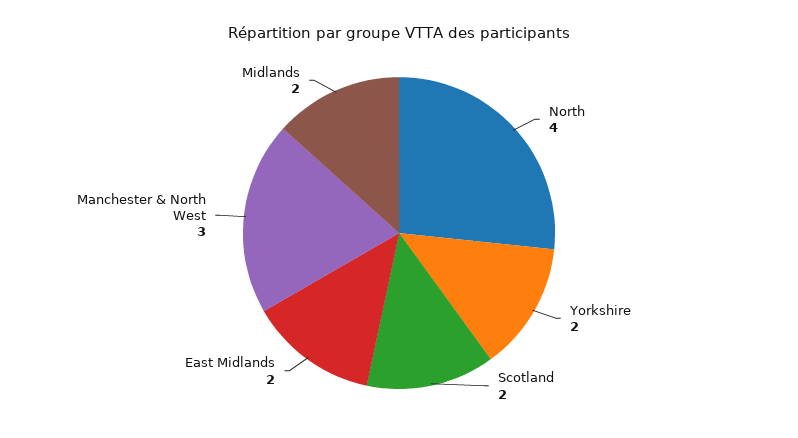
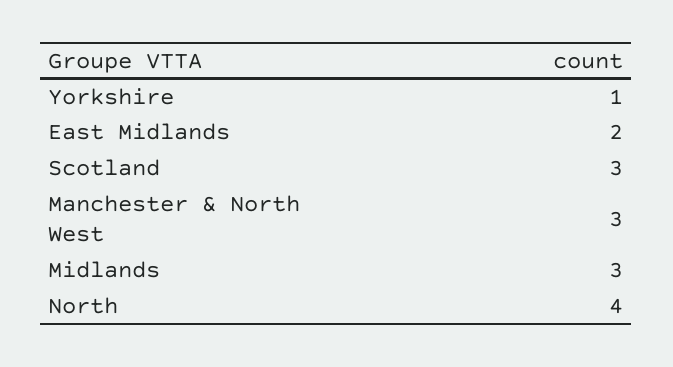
Yorkshire: 2 -> 1
Scotland: 2 -> 3
Midlands: 2 -> 3

